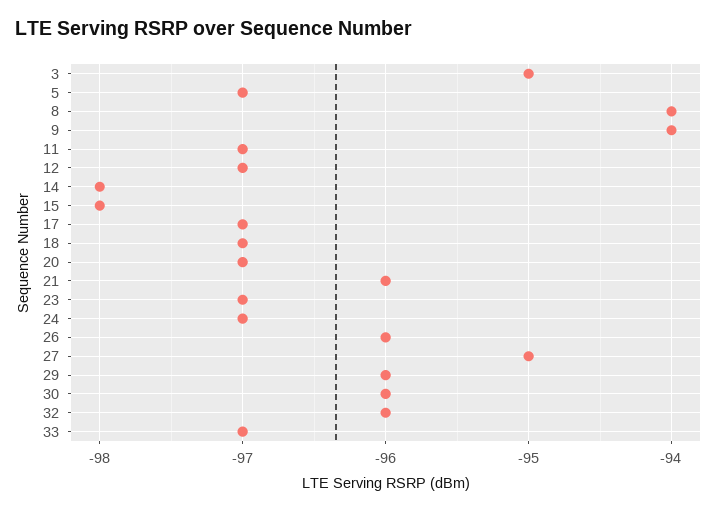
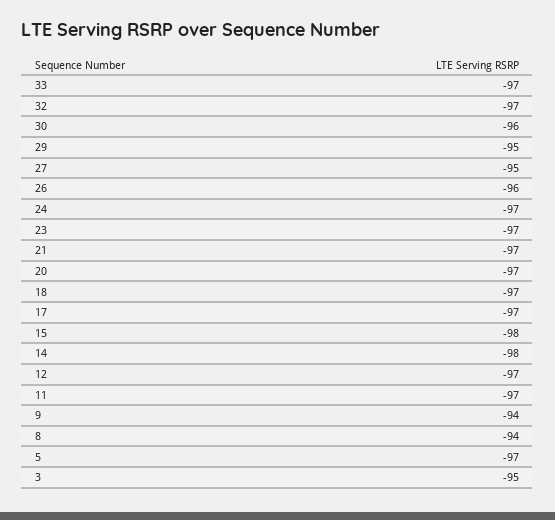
21: -96 -> -97
29: -96 -> -95
32: -96 -> -97

